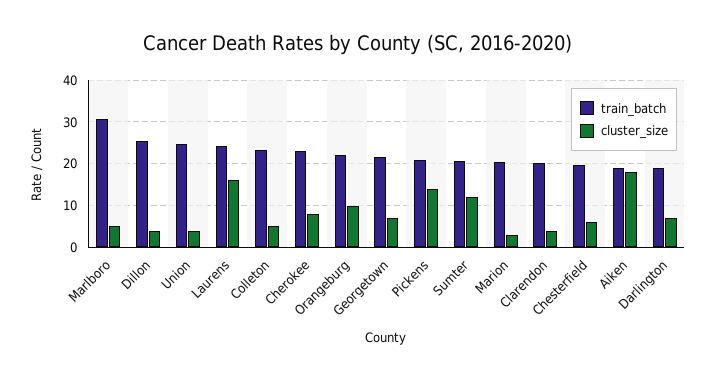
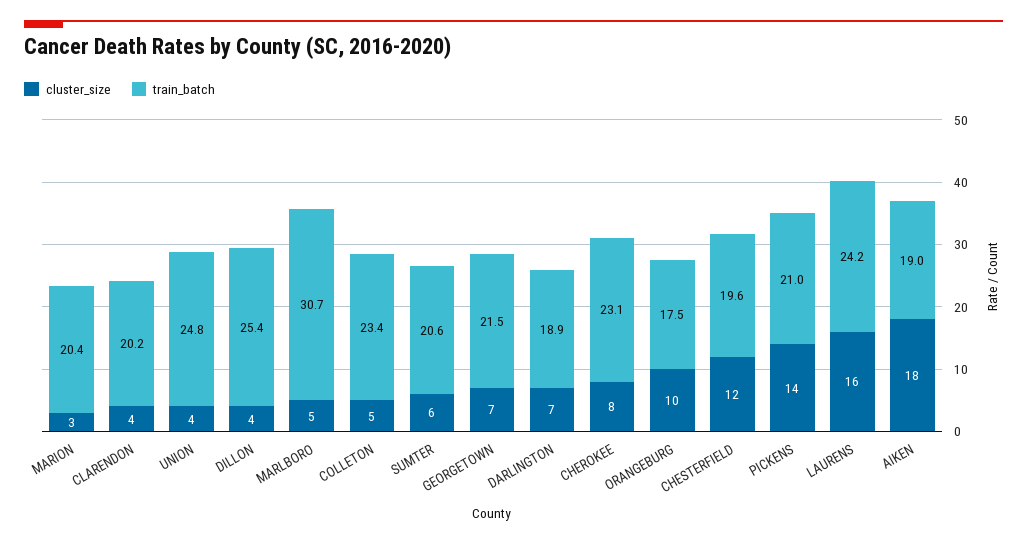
train_batch, Orangeburg: 22 -> 17.5
cluster_size, Sumter: 12 -> 6
cluster_size, Chesterfield: 6 -> 12

